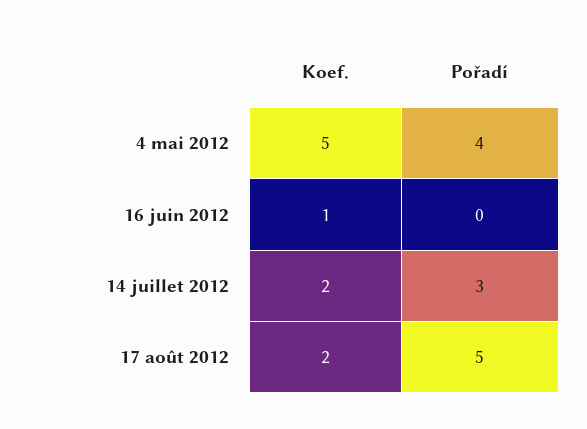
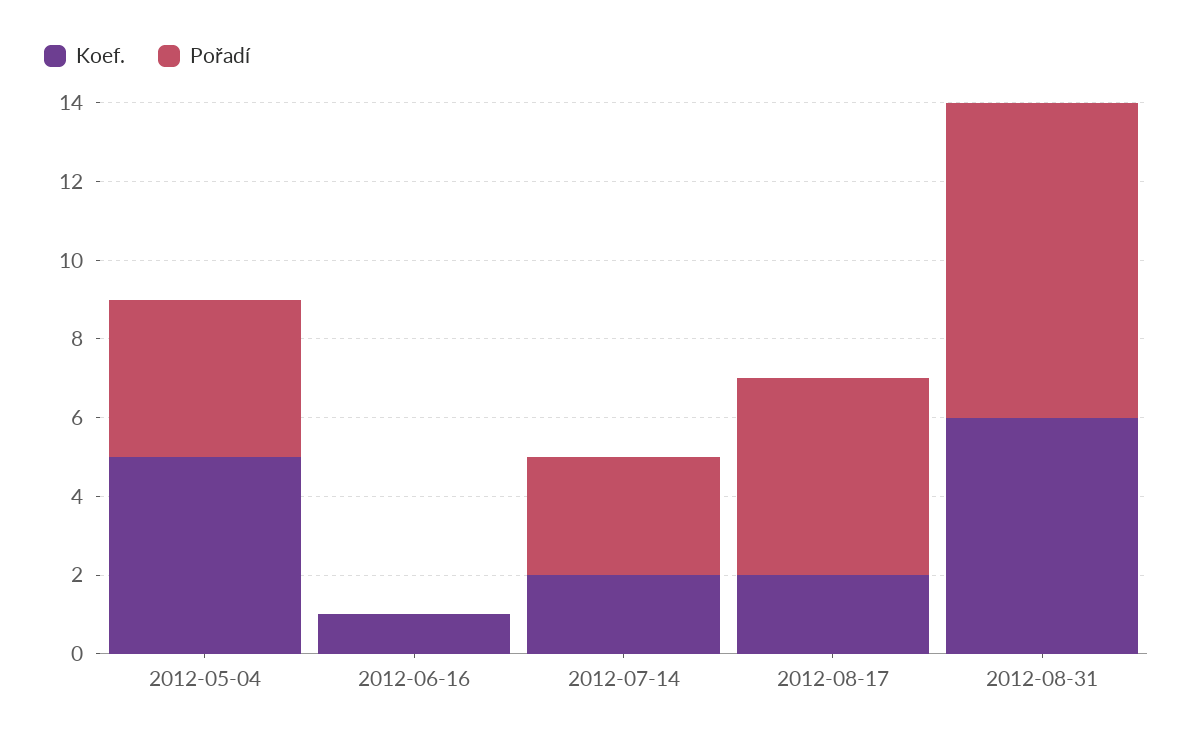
Koef., 2012-08-31: none -> 6
Pořadí, 2012-08-31: none -> 8

